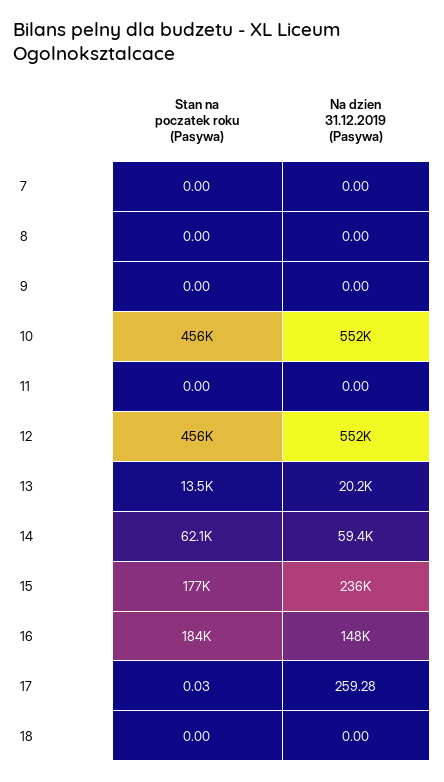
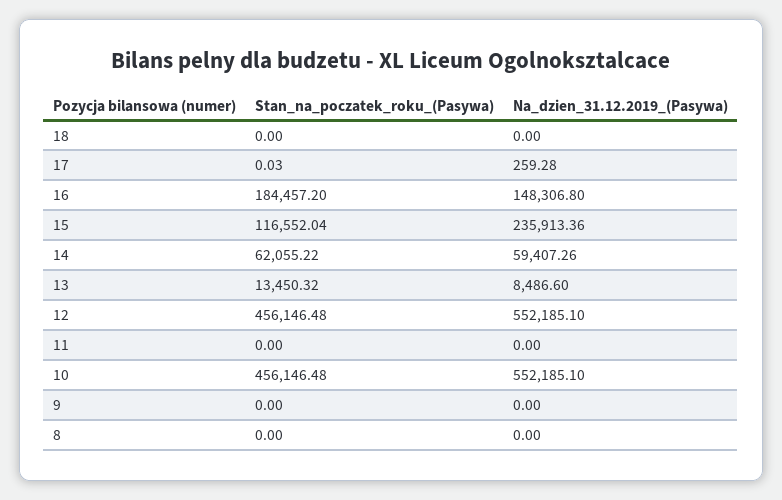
Stan na poczatek roku (Pasywa), 7: 0 -> none
Na dzien 31.12.2019 (Pasywa), 7: 0 -> none
Na dzien 31.12.2019 (Pasywa), 13: 20200 -> 8486.6
Stan na poczatek roku (Pasywa), 15: 177000 -> 116552.04

